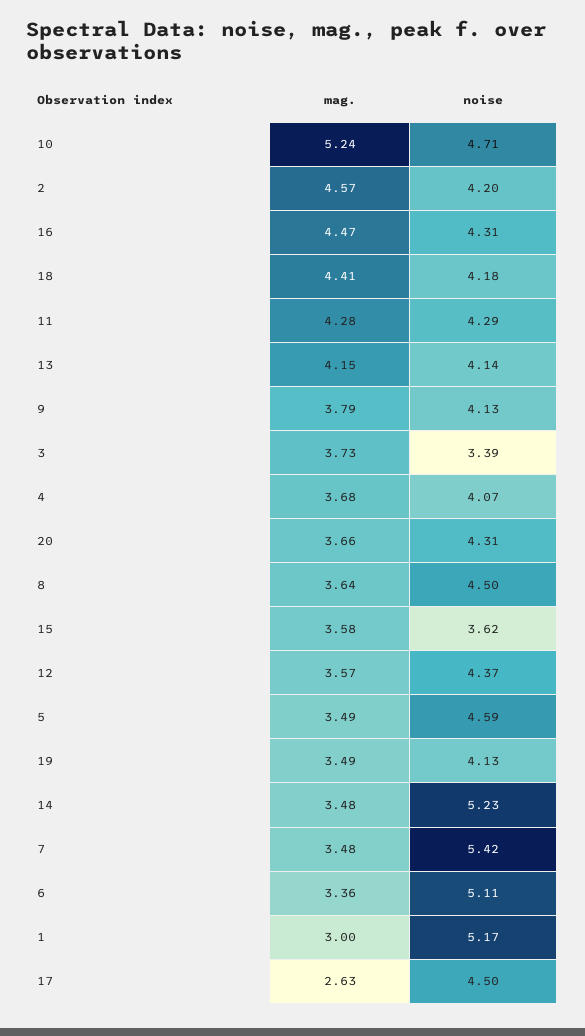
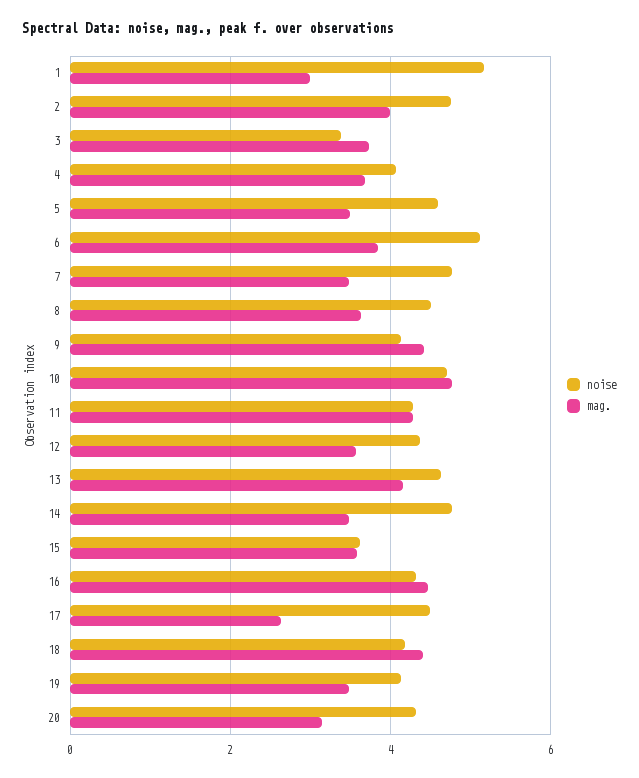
mag., 10: 5.24 -> 4.8
mag., 2: 4.57 -> 4
noise, 2: 4.2 -> 4.8
noise, 13: 4.14 -> 4.6
mag., 9: 3.79 -> 4.4
mag., 20: 3.66 -> 3.2
noise, 14: 5.23 -> 4.8
noise, 7: 5.42 -> 4.8
mag., 6: 3.36 -> 3.8

